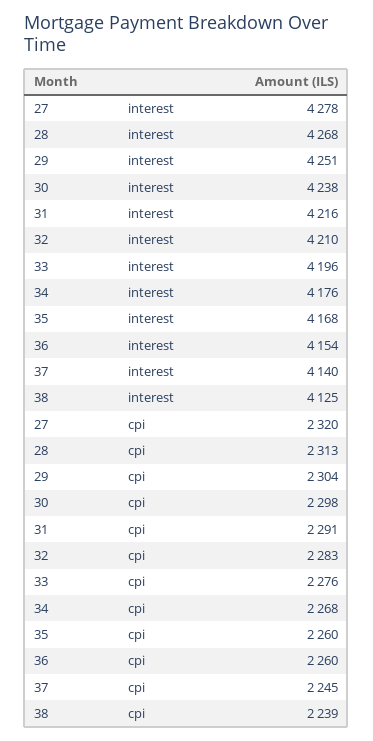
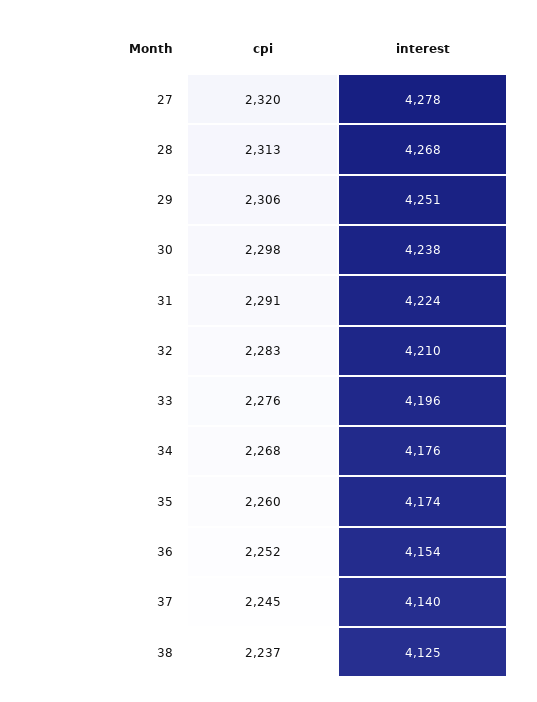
31, interest: 4216 -> 4224
35, interest: 4168 -> 4174
29, cpi: 2304 -> 2306
36, cpi: 2260 -> 2252
38, cpi: 2239 -> 2237

